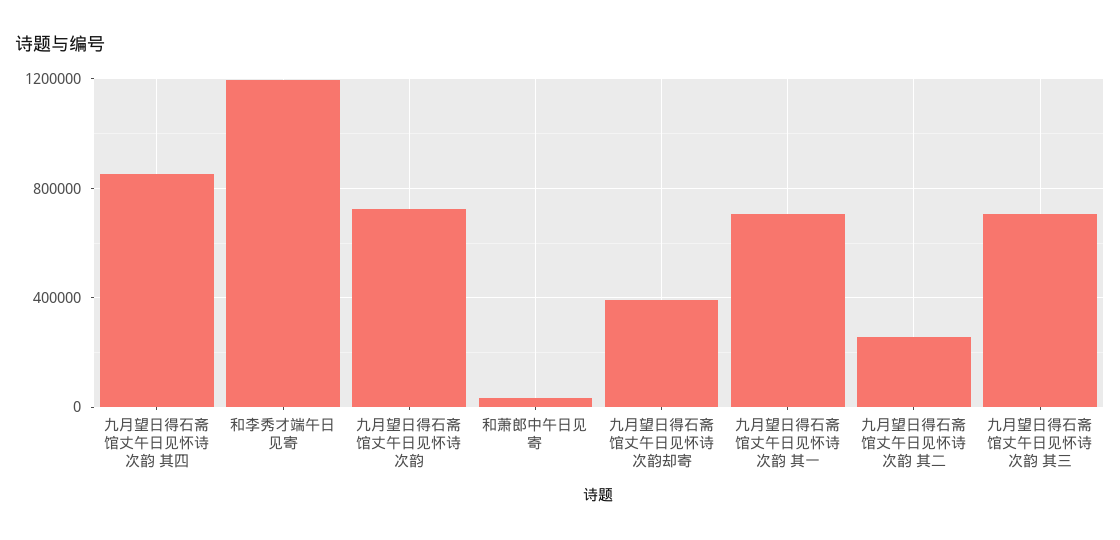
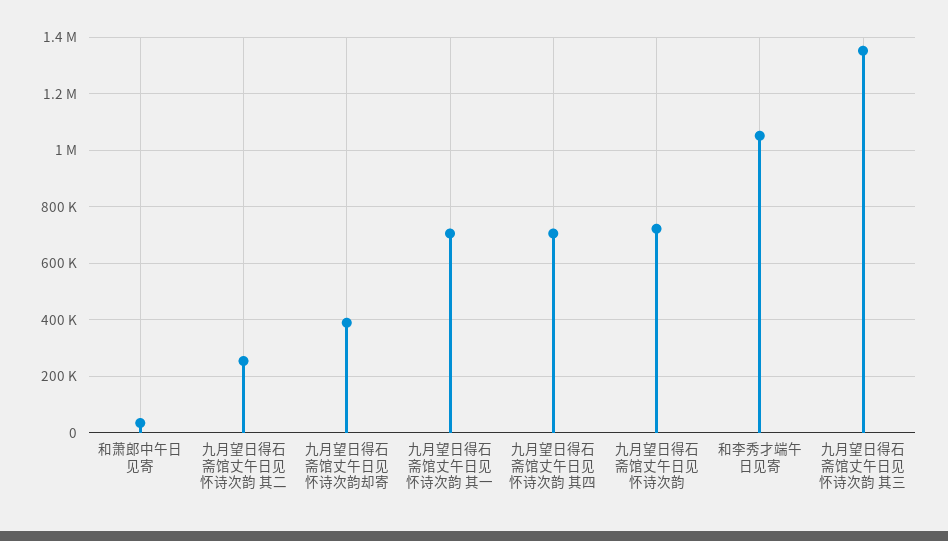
九月望日得石斋馆丈午日见怀诗次韵 其四: 850000 -> 700000
和李秀才端午日见寄: 1200000 -> 1050000
九月望日得石斋馆丈午日见怀诗次韵 其三: 700000 -> 1350000

